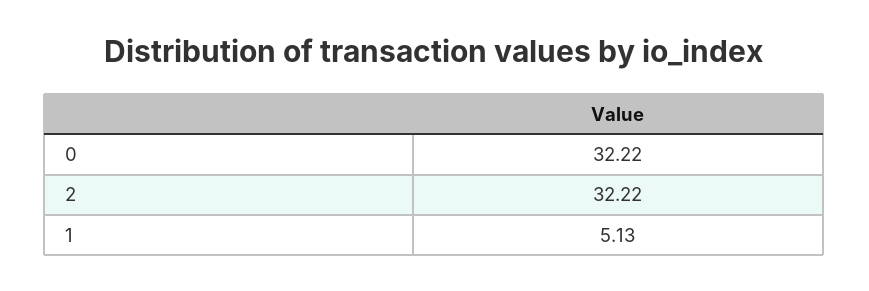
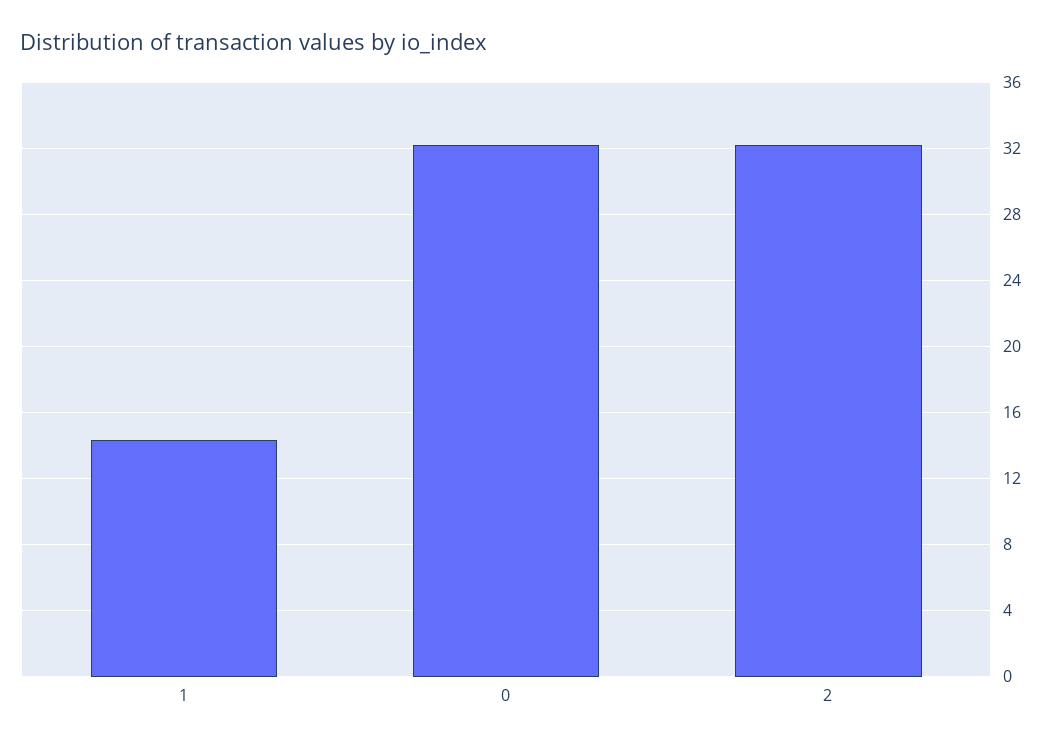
1: 5.13 -> 14.5

